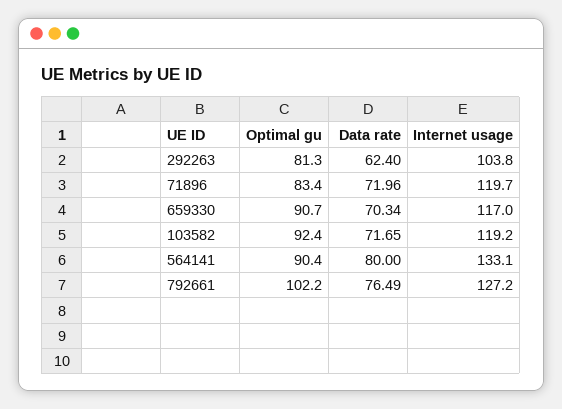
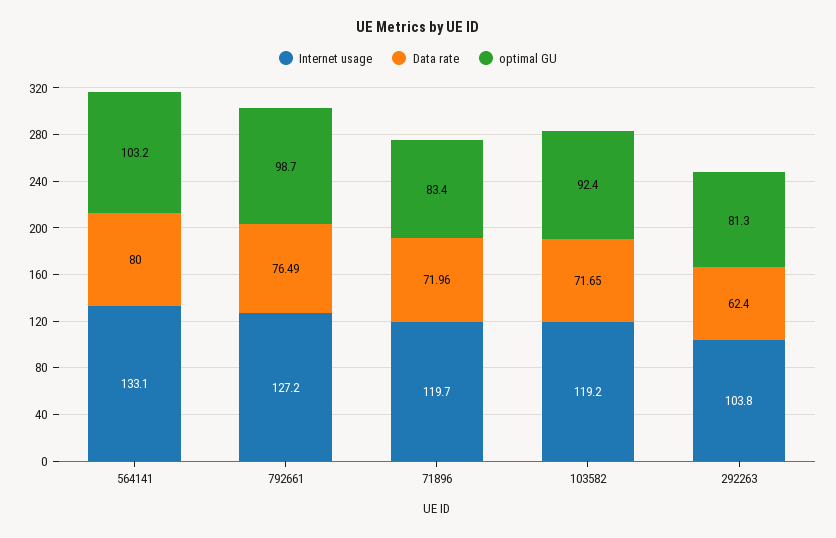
Optimal gu, 659330: 90.7 -> none
Data rate, 659330: 70.34 -> none
Internet usage, 659330: 117 -> none
Optimal gu, 564141: 90.4 -> 103.2
Optimal gu, 792661: 102.2 -> 98.7

